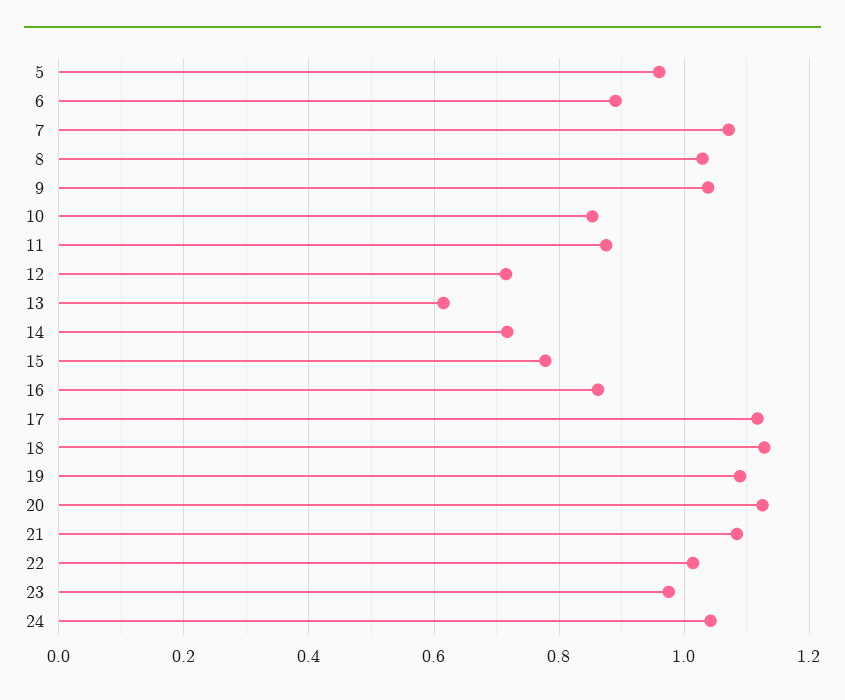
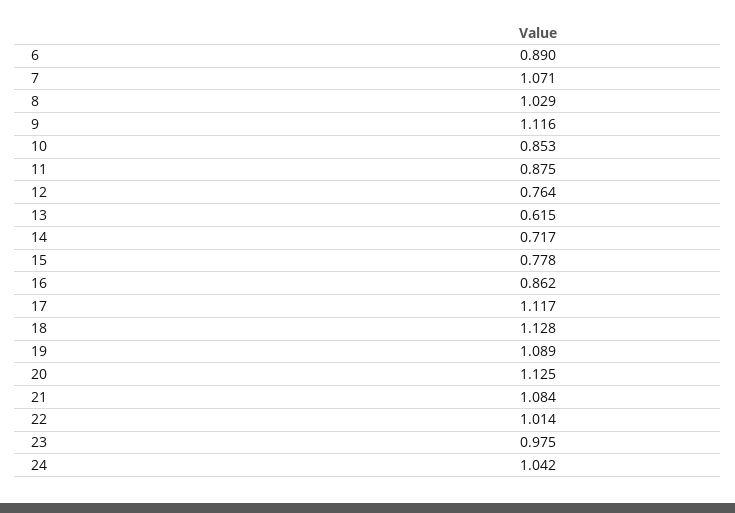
5: 0.96 -> none
9: 1.04 -> 1.116
12: 0.72 -> 0.764

